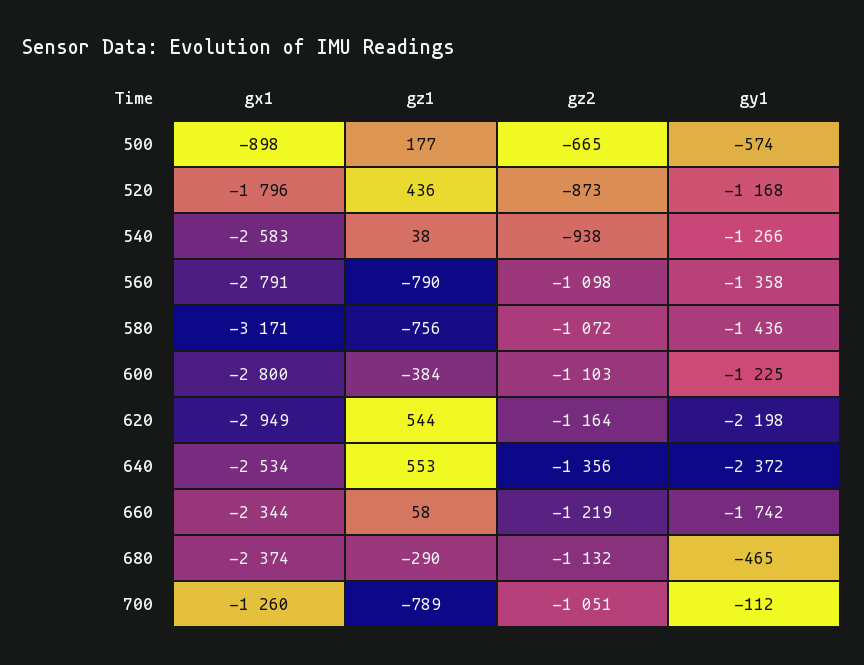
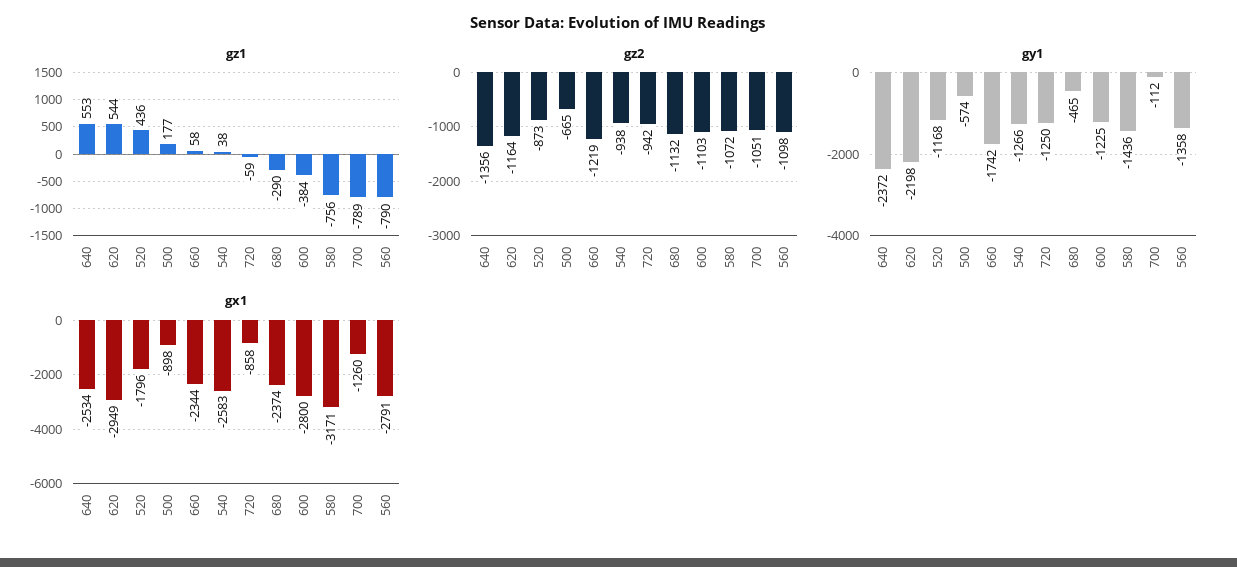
gz1, 720: none -> -59
gz2, 720: none -> -942
gy1, 720: none -> -1250
gx1, 720: none -> -858

